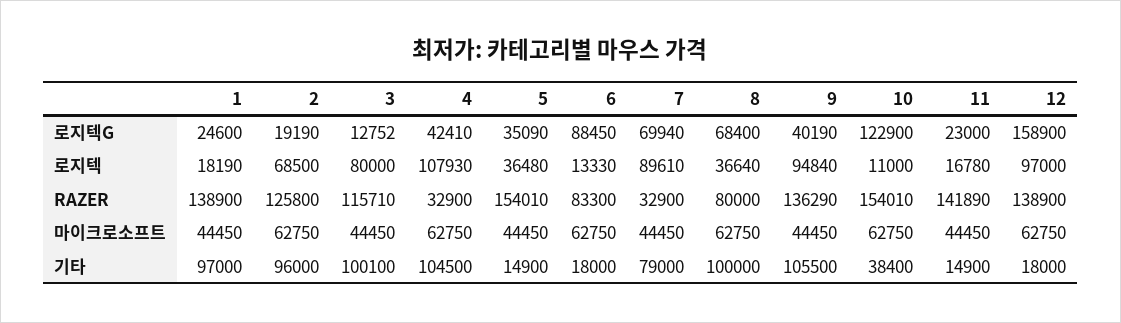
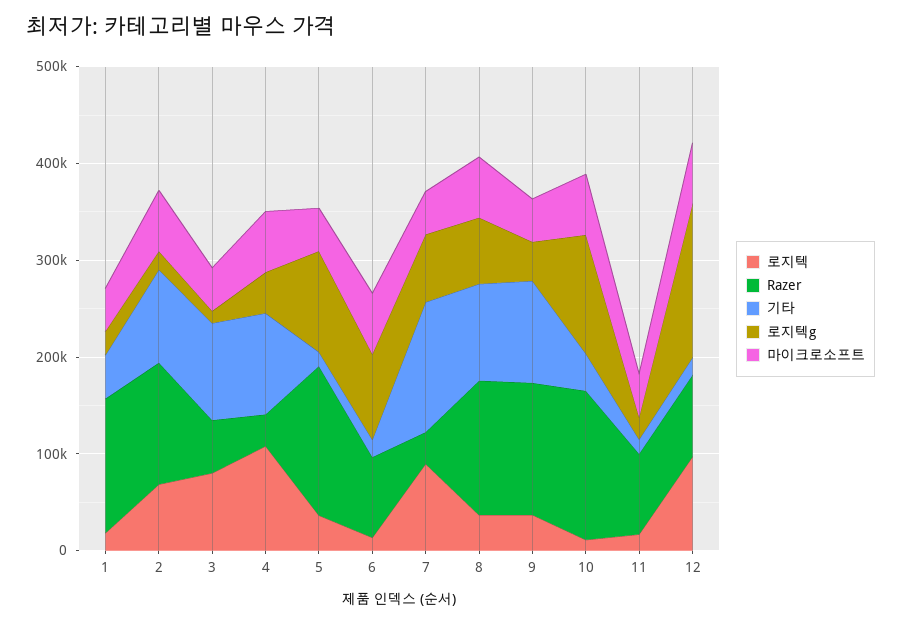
로지텍G, 5: 35090 -> 100000
로지텍, 9: 94840 -> 40000
RAZER, 3: 115710 -> 60000
RAZER, 8: 80000 -> 140000
RAZER, 11: 141890 -> 80000
RAZER, 12: 138900 -> 80000
기타, 1: 97000 -> 40000
기타, 7: 79000 -> 140000

